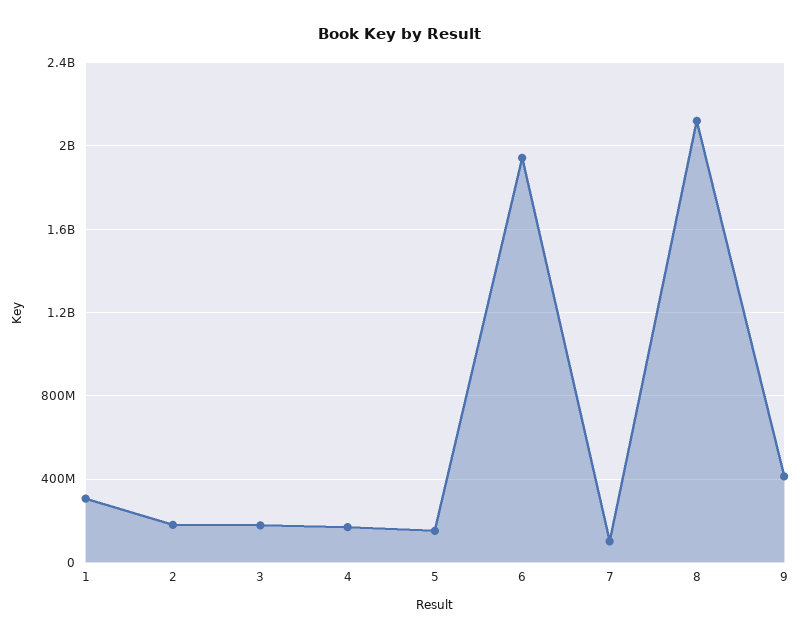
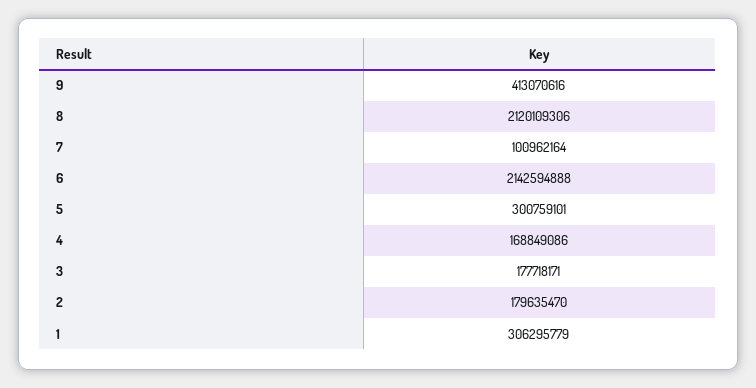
5: 150000000 -> 300759101
6: 1950000000 -> 2142594888

